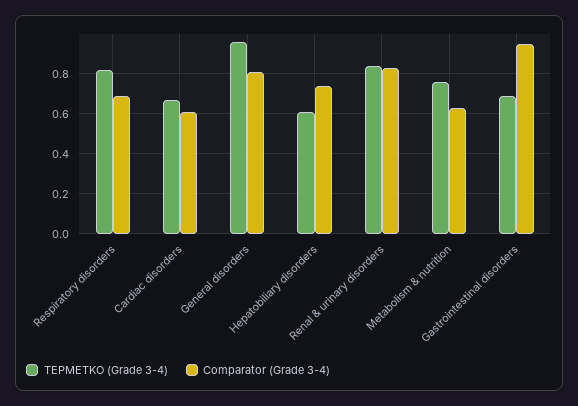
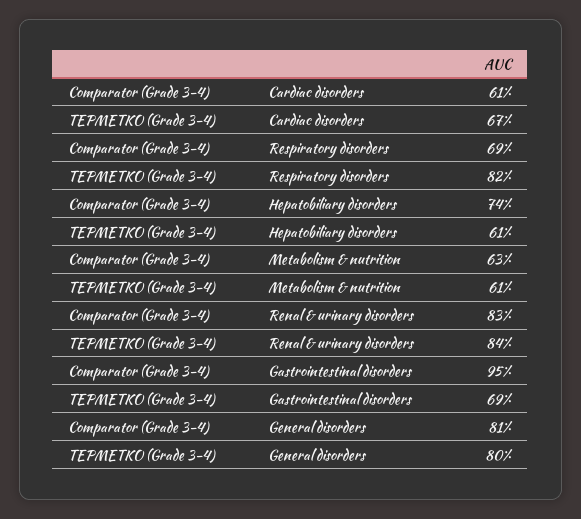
TEPMETKO (Grade 3-4), General disorders: 0.95 -> 0.8
TEPMETKO (Grade 3-4), Metabolism & nutrition: 0.75 -> 0.61

